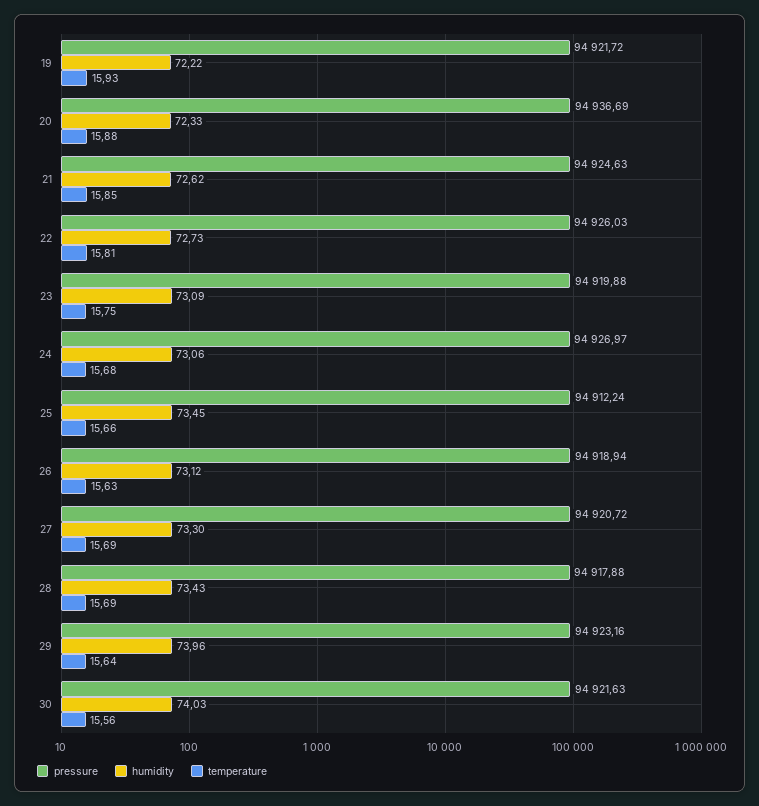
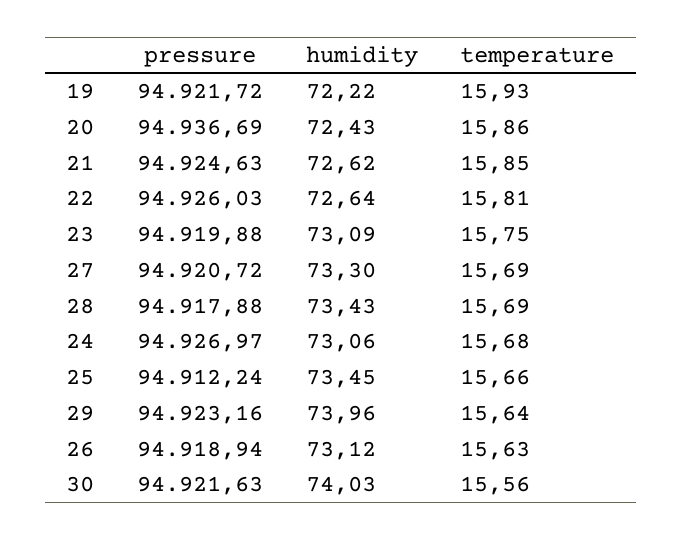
humidity, 20: 72.33 -> 72.43
temperature, 20: 15.88 -> 15.86
humidity, 22: 72.73 -> 72.64

